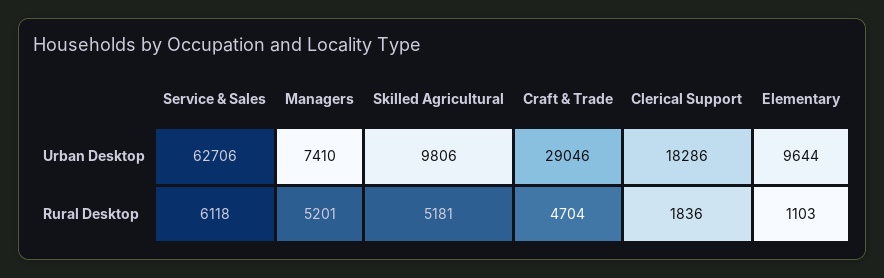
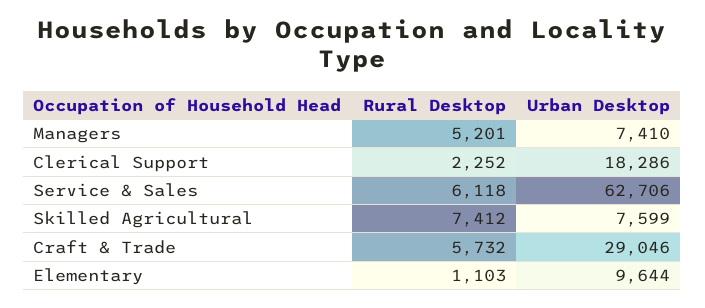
Skilled Agricultural, Urban Desktop: 9806 -> 7599
Skilled Agricultural, Rural Desktop: 5181 -> 7412
Craft & Trade, Rural Desktop: 4704 -> 5732
Clerical Support, Rural Desktop: 1836 -> 2252

